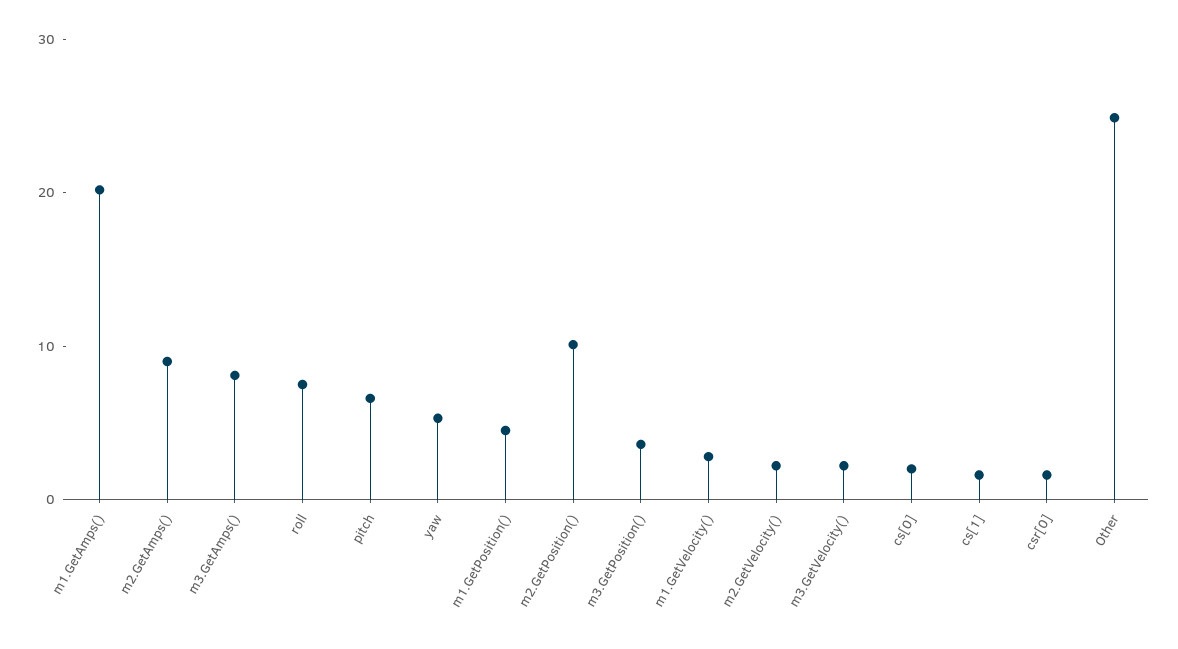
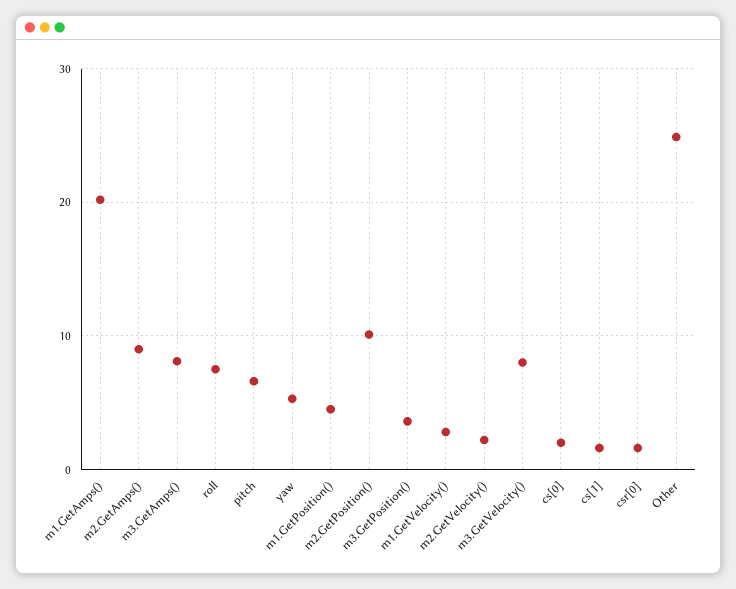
m3.GetVelocity(): 2 -> 8

